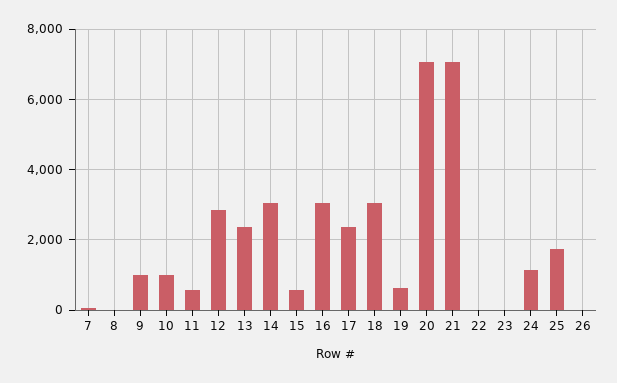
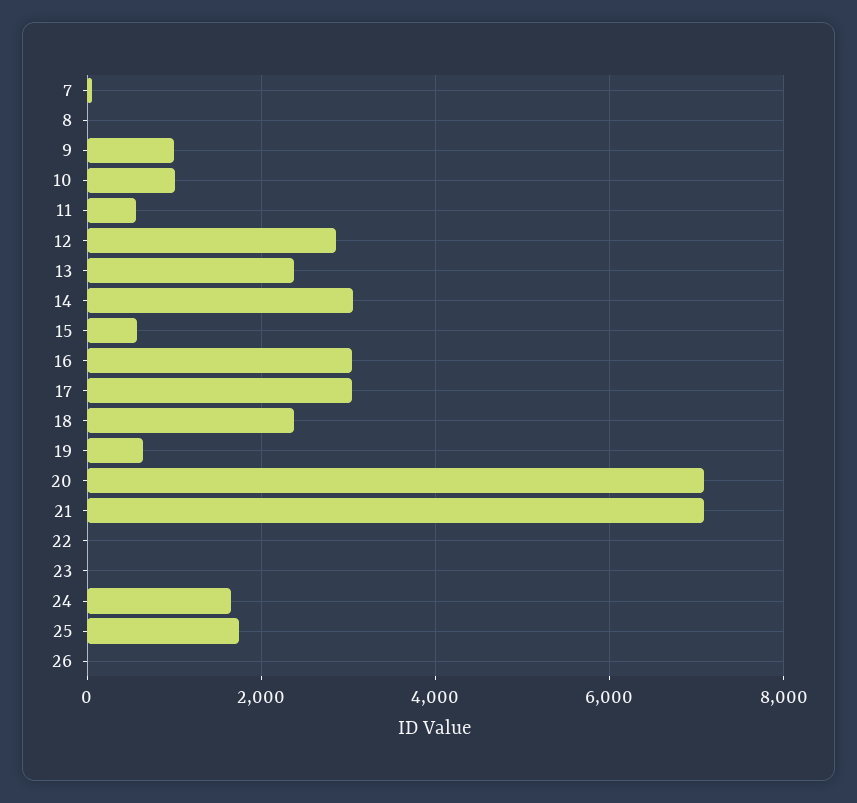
17: 2400 -> 3000
18: 3000 -> 2400
24: 1200 -> 1600

